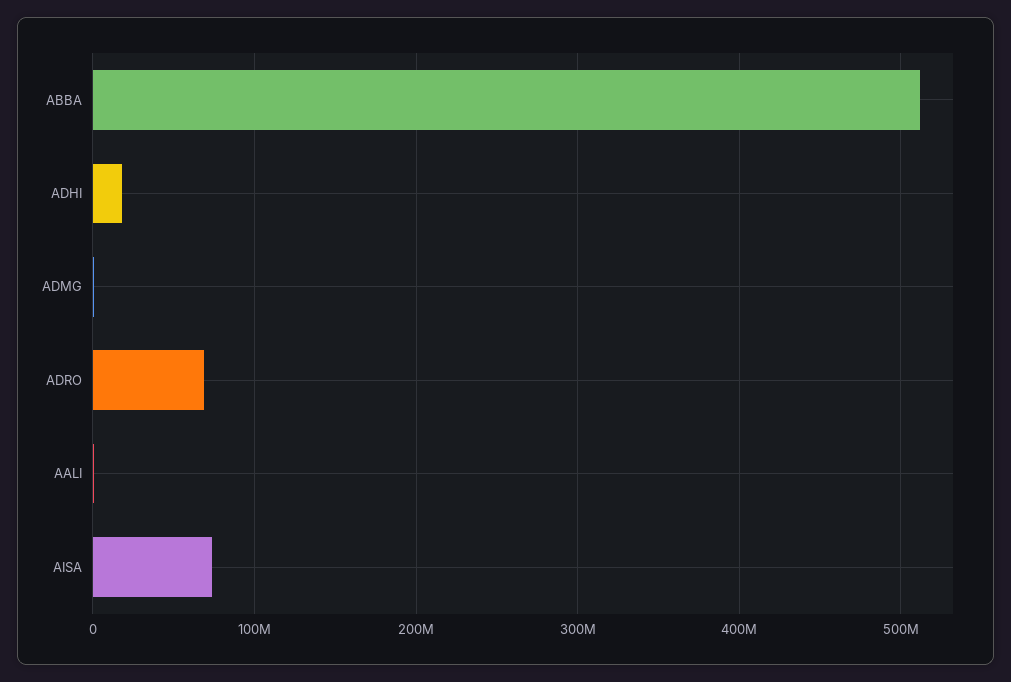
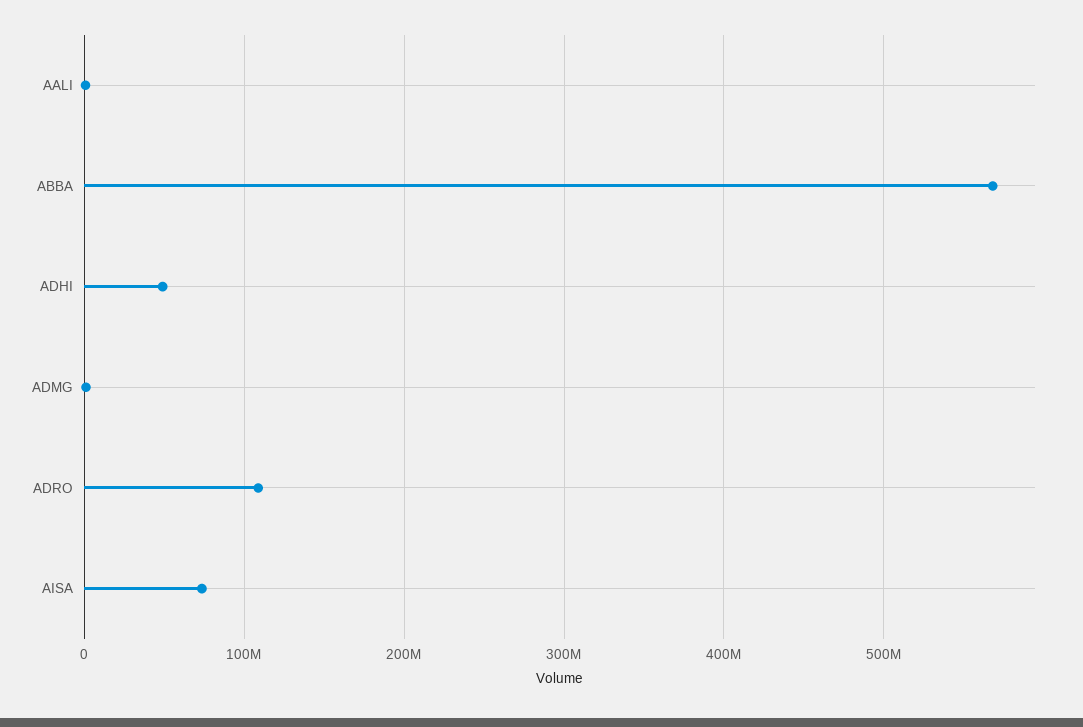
ABBA: 510000000 -> 570000000
ADHI: 20000000 -> 50000000
ADRO: 70000000 -> 110000000

